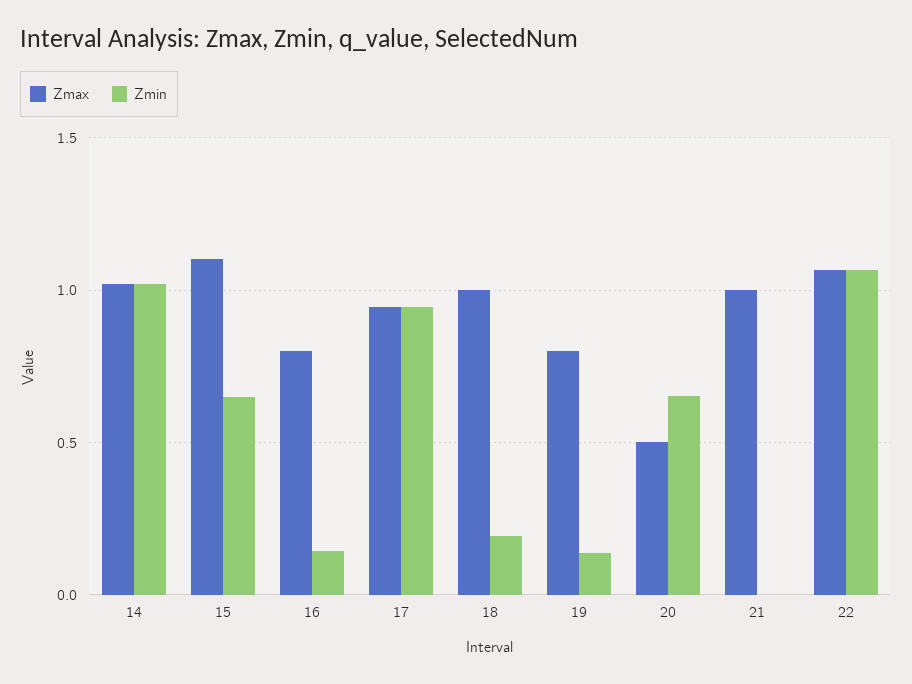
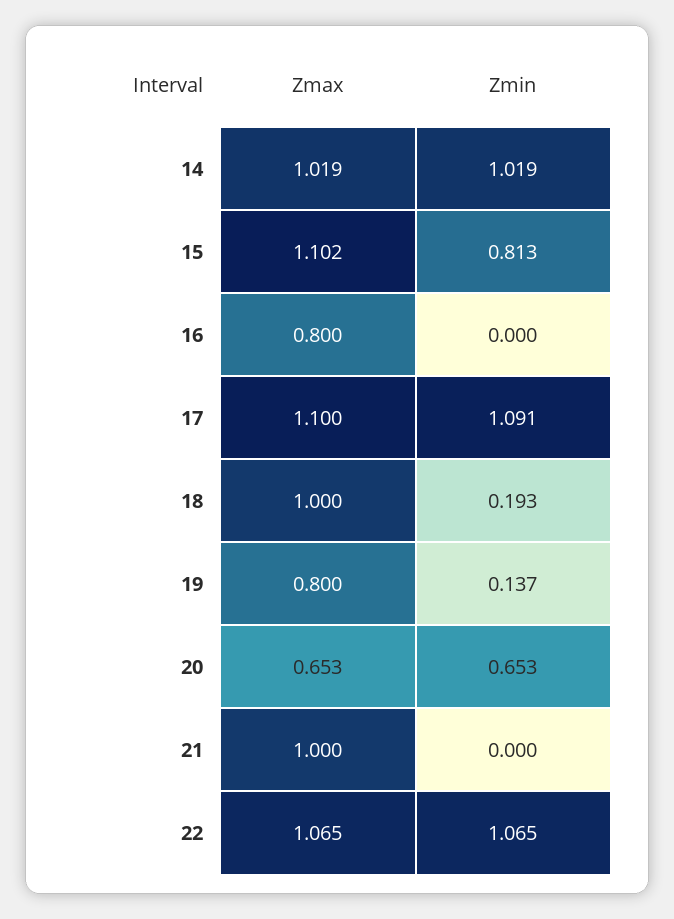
Zmin, 15: 0.65 -> 0.813
Zmin, 16: 0.15 -> 0
Zmax, 17: 0.95 -> 1.1
Zmin, 17: 0.95 -> 1.091
Zmax, 20: 0.5 -> 0.653

